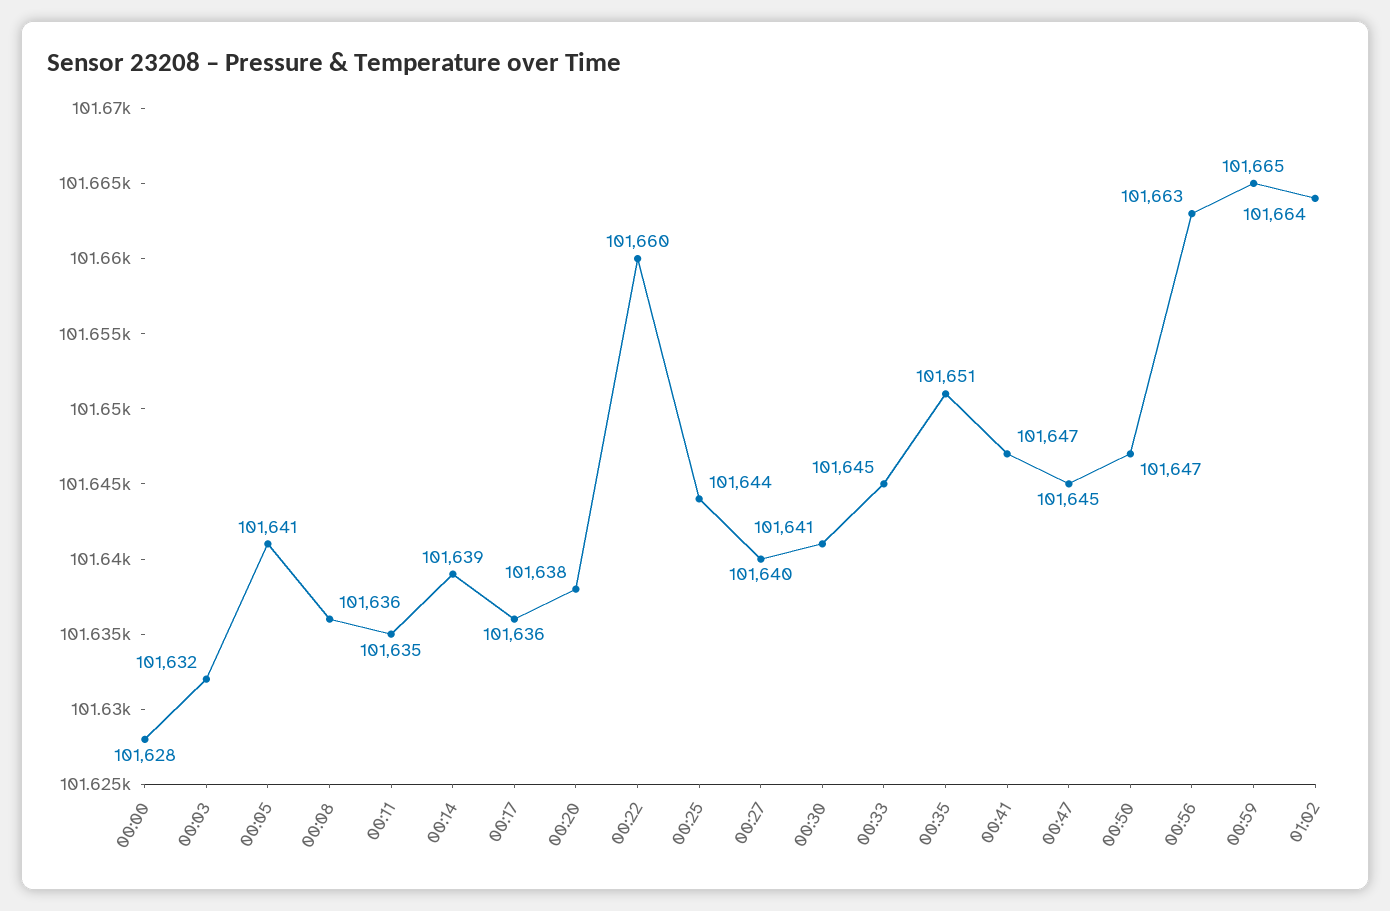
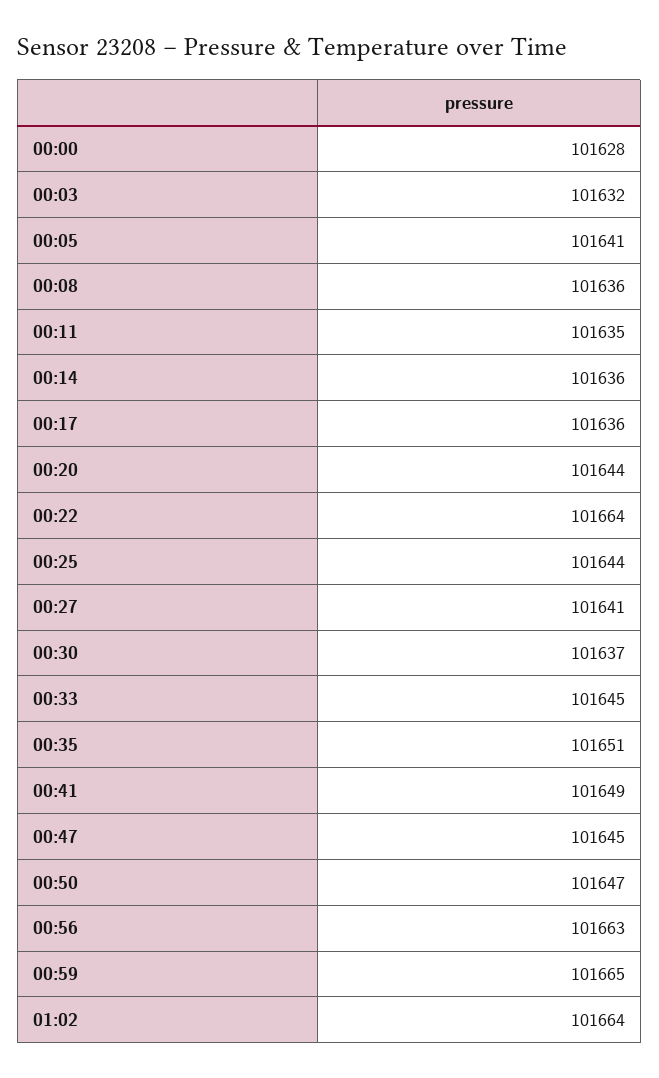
00:14: 101639 -> 101636
00:20: 101638 -> 101644
00:22: 101660 -> 101664
00:27: 101640 -> 101641
00:30: 101641 -> 101637
00:41: 101647 -> 101649

